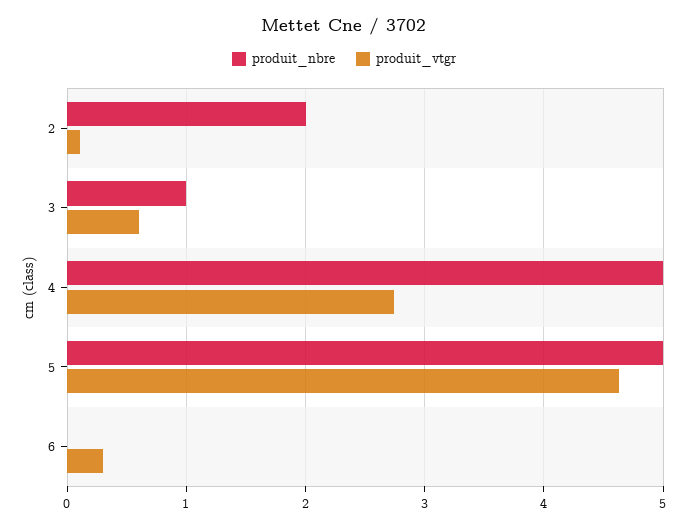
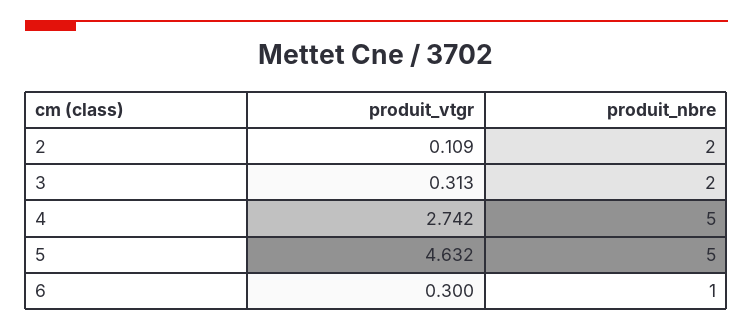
produit_nbre, 3: 1 -> 2
produit_vtgr, 3: 0.6 -> 0.313
produit_nbre, 6: 0 -> 1

